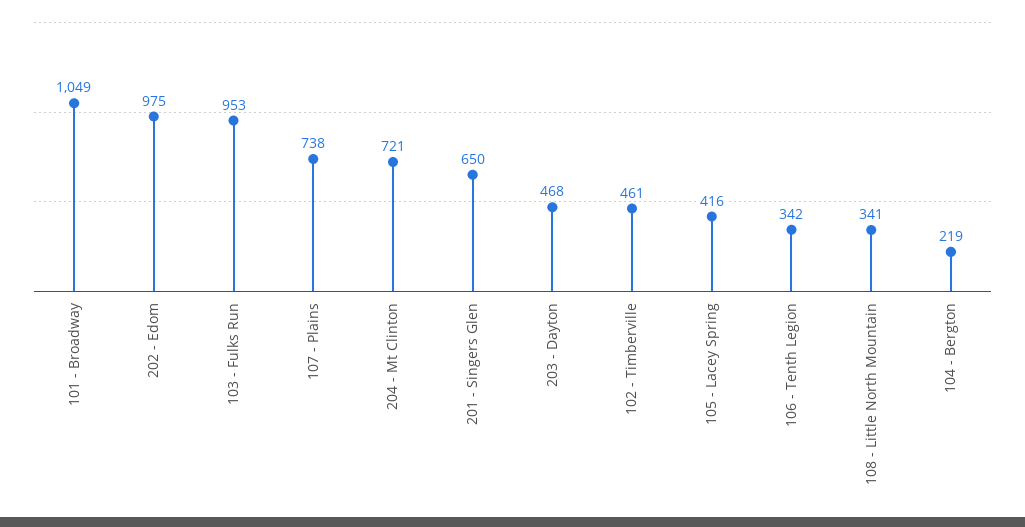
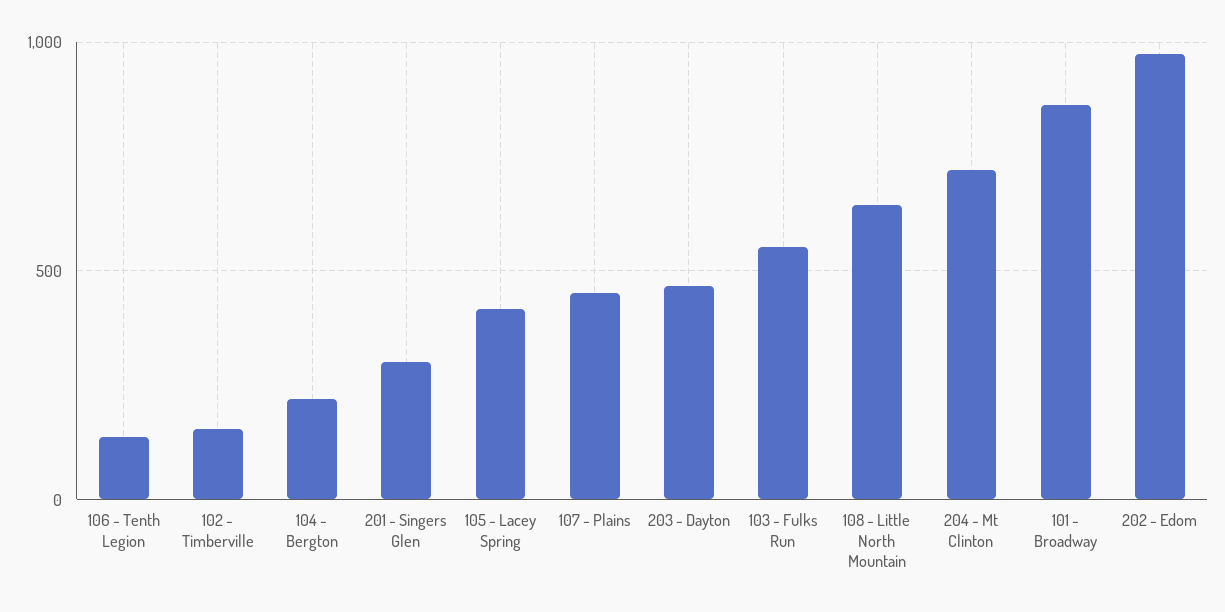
101 - Broadway: 1049 -> 850
103 - Fulks Run: 953 -> 550
107 - Plains: 738 -> 450
201 - Singers Glen: 650 -> 300
102 - Timberville: 461 -> 150
106 - Tenth Legion: 342 -> 150
108 - Little North Mountain: 341 -> 650

